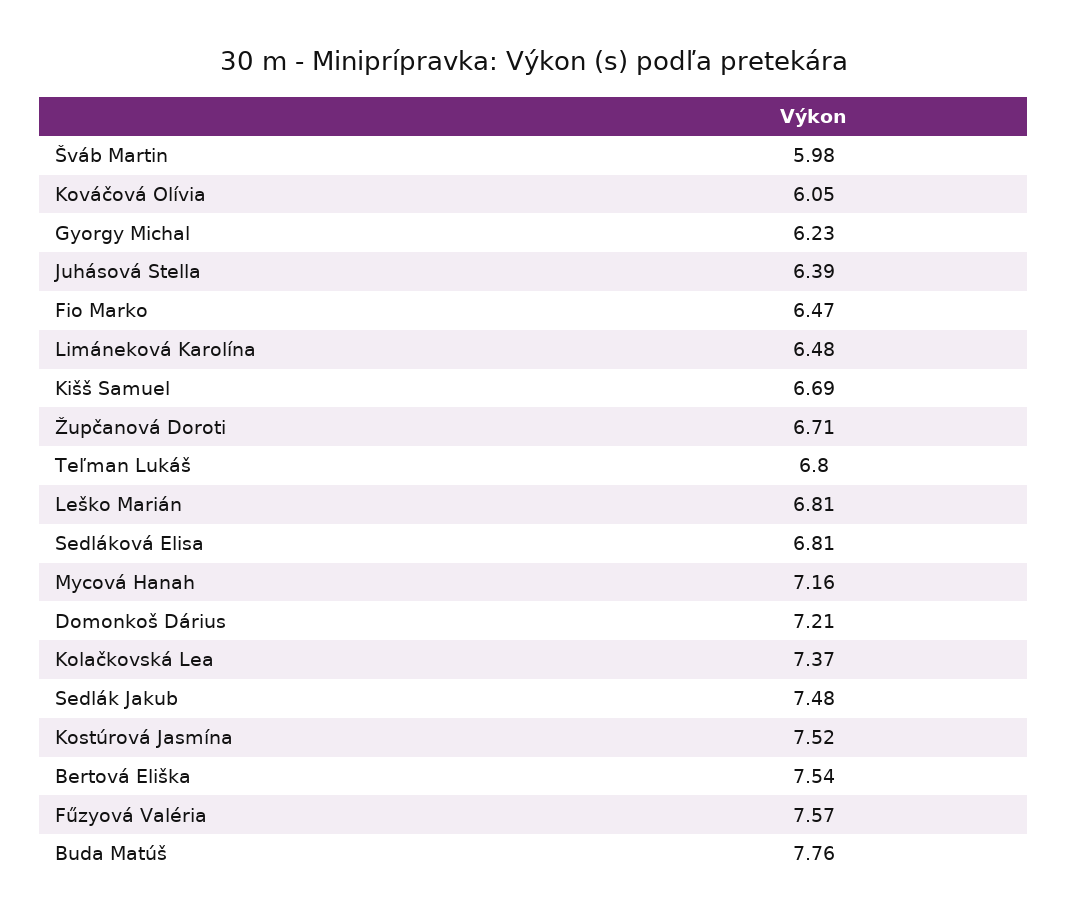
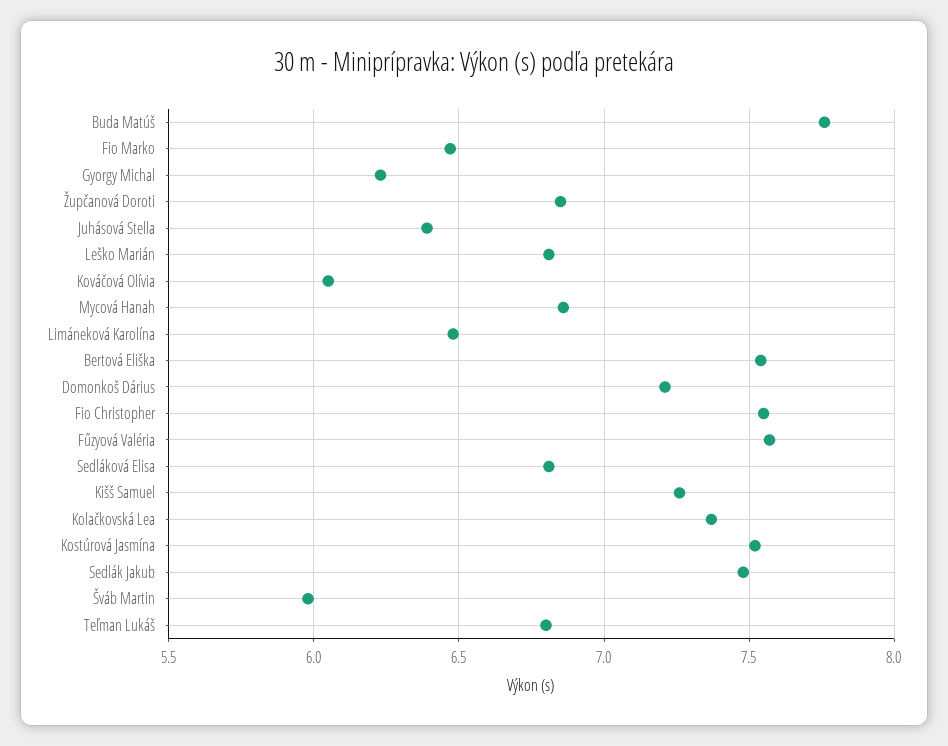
Kišš Samuel: 6.69 -> 7.25
Župčanová Doroti: 6.71 -> 6.85
Mycová Hanah: 7.16 -> 6.85
Fio Christopher: none -> 7.55

